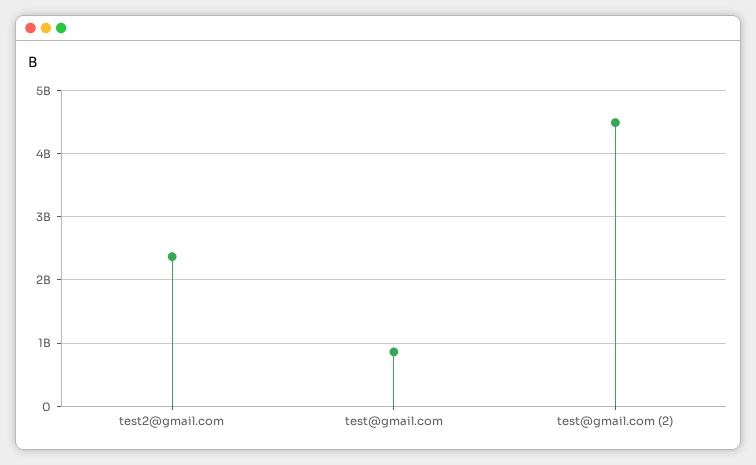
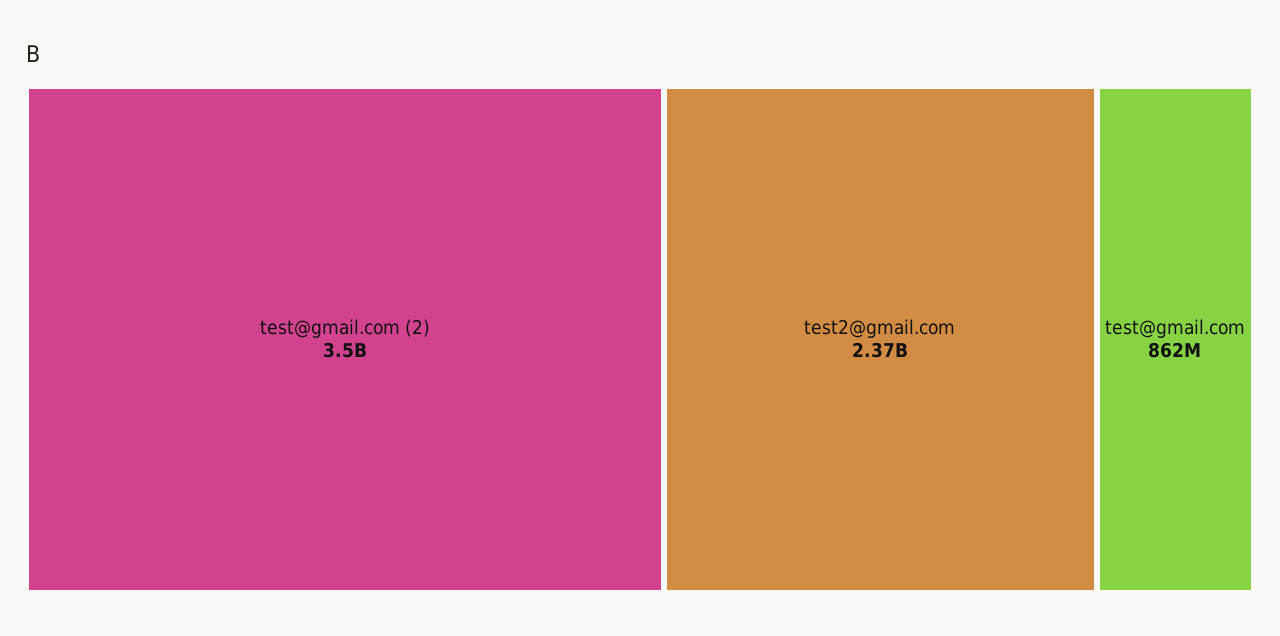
test@gmail.com (2): 4500000000 -> 3500000000

